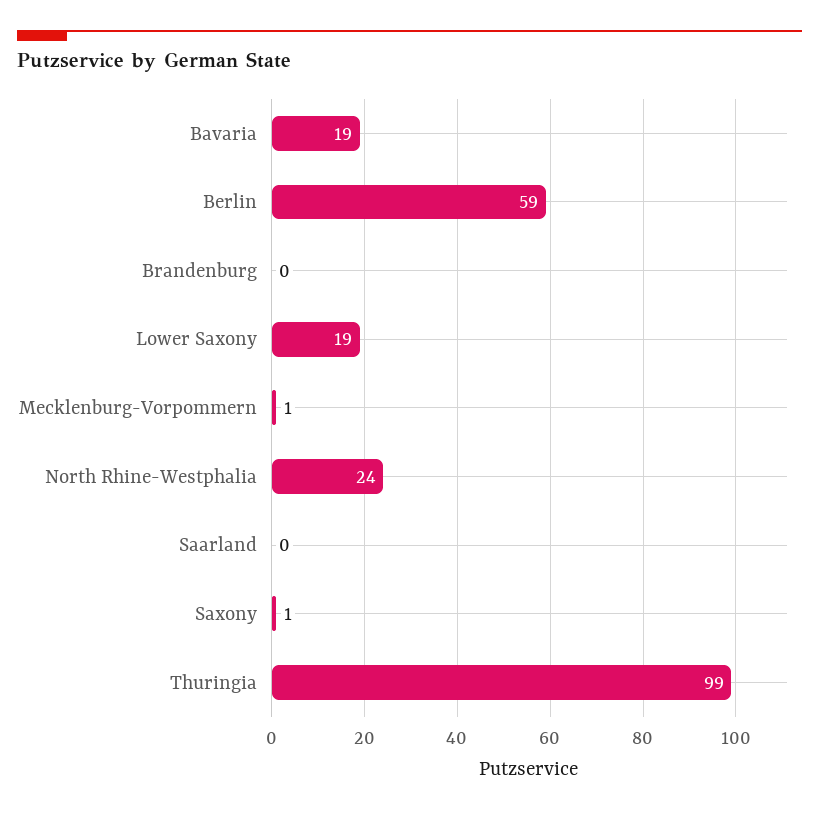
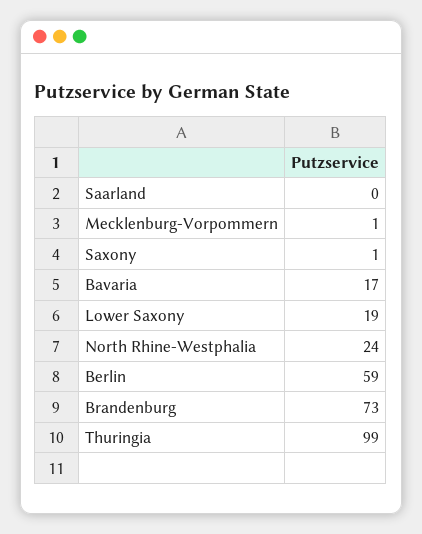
Bavaria: 19 -> 17
Brandenburg: 0 -> 73

